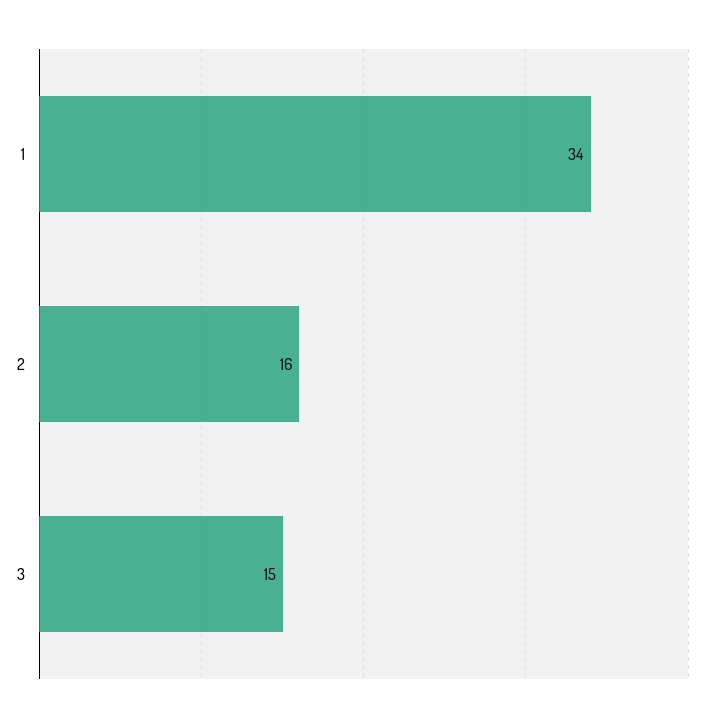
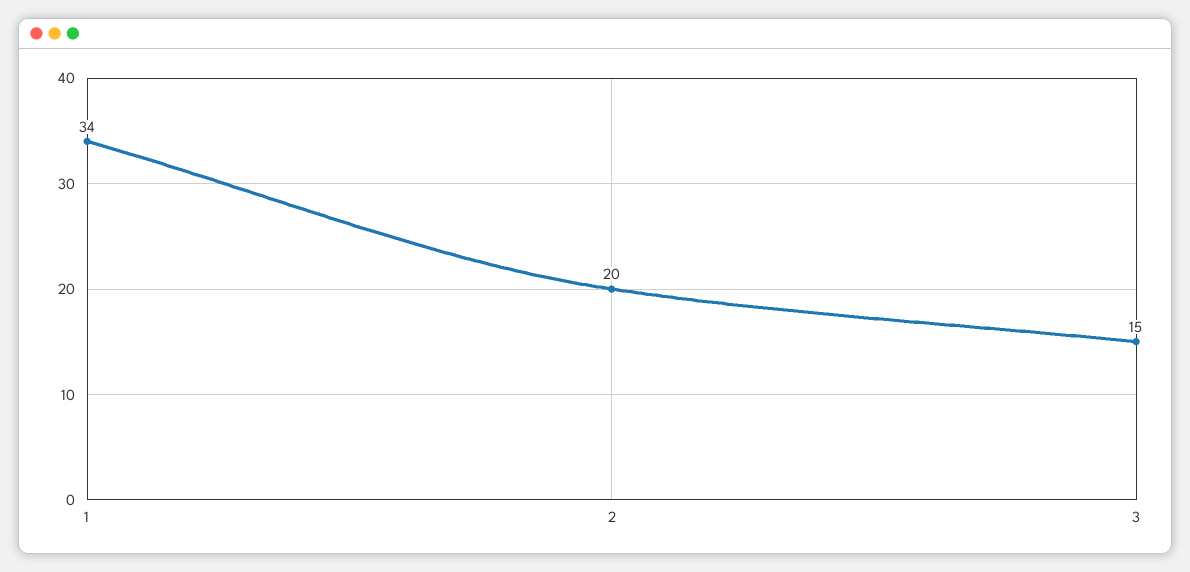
2: 16 -> 20

